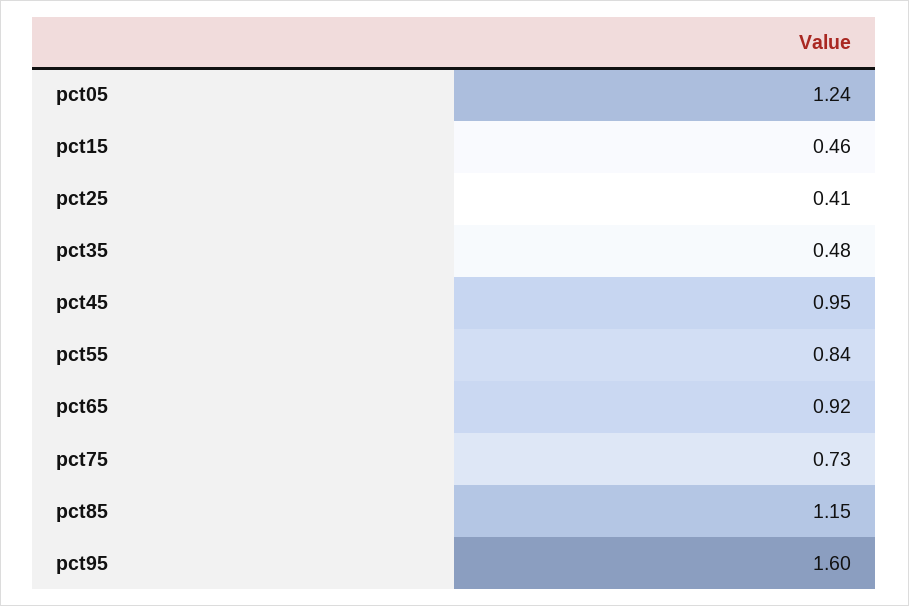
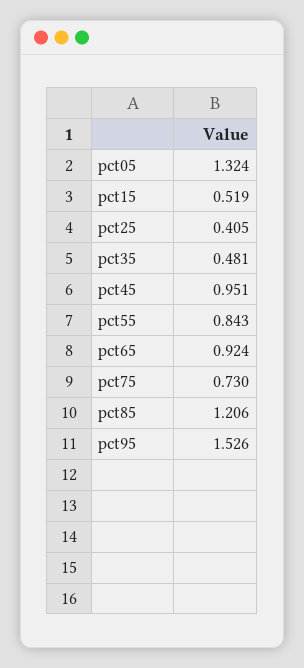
pct05: 1.24 -> 1.324
pct15: 0.46 -> 0.519
pct85: 1.15 -> 1.206
pct95: 1.6 -> 1.526

